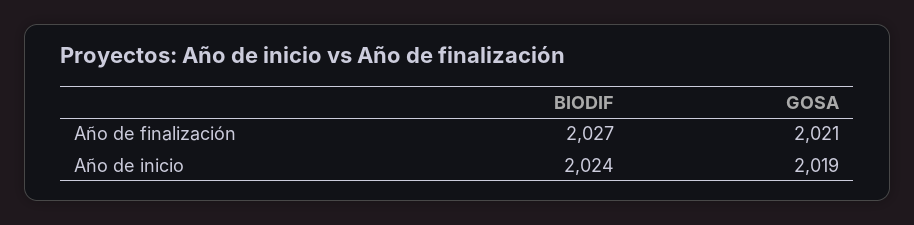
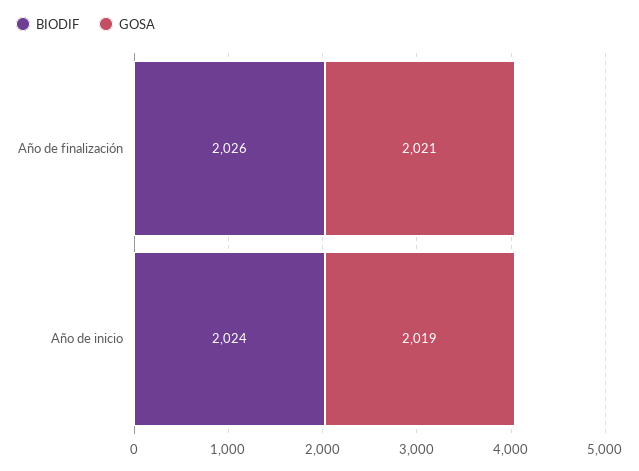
BIODIF, Año de finalización: 2027 -> 2026

